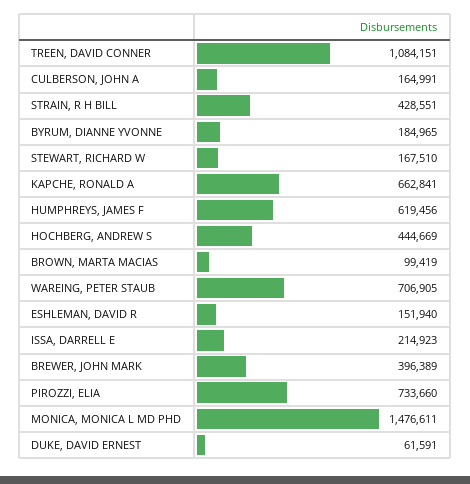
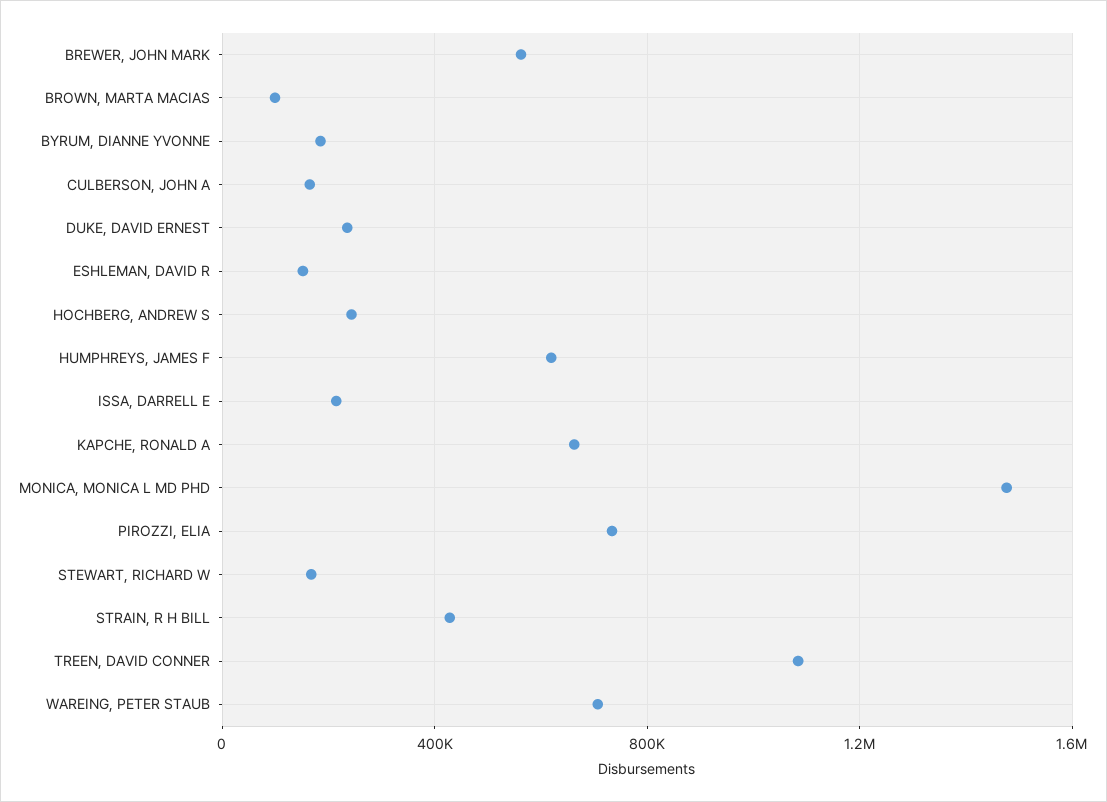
HOCHBERG, ANDREW S: 444669 -> 250000
BREWER, JOHN MARK: 396389 -> 550000
DUKE, DAVID ERNEST: 61591 -> 250000

